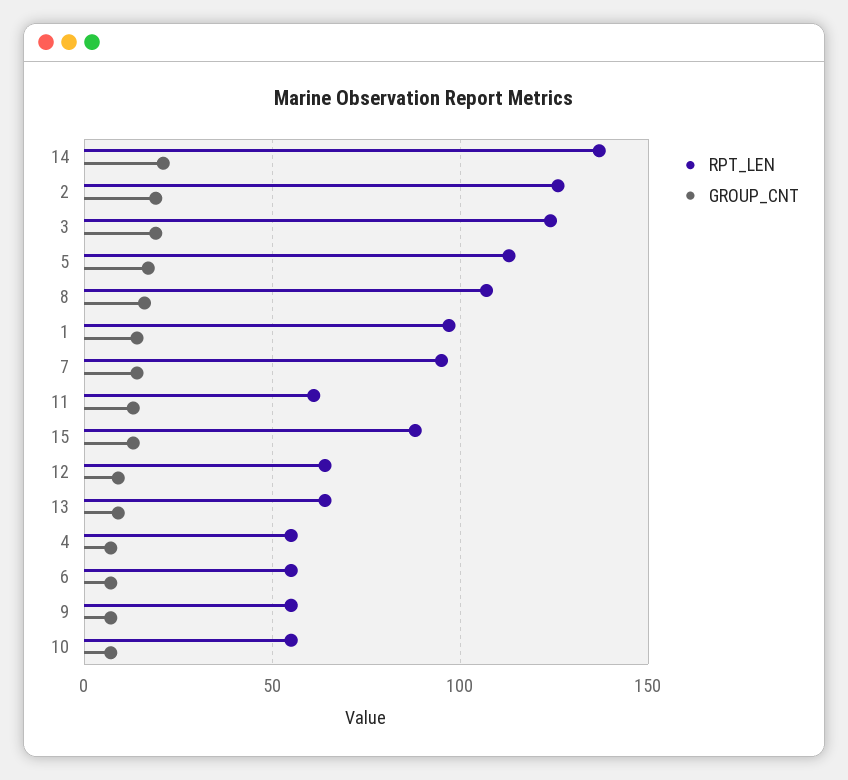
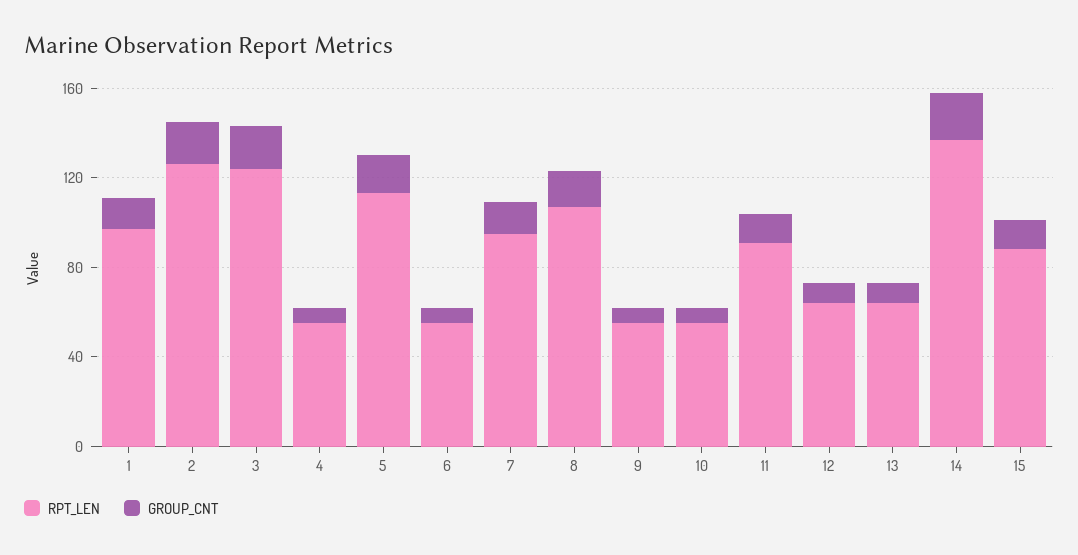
RPT_LEN, 11: 60 -> 90

